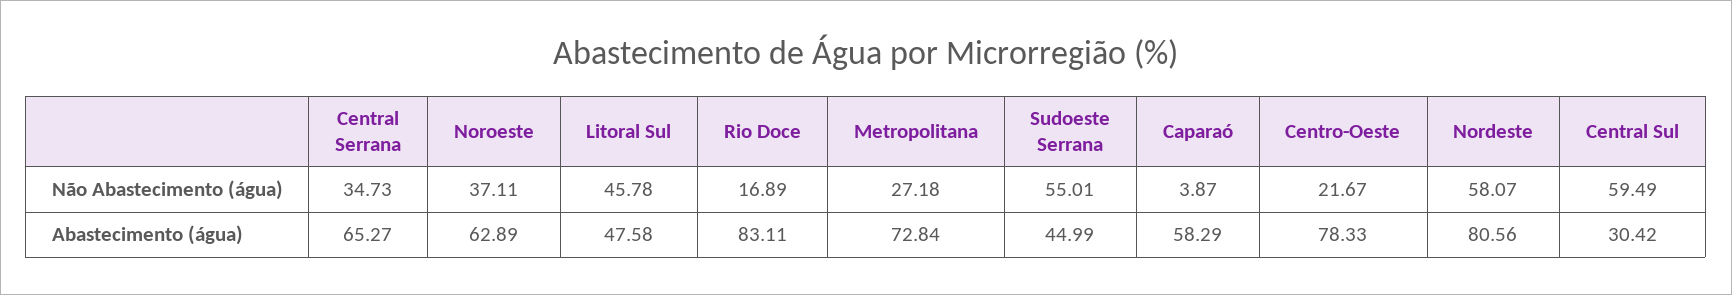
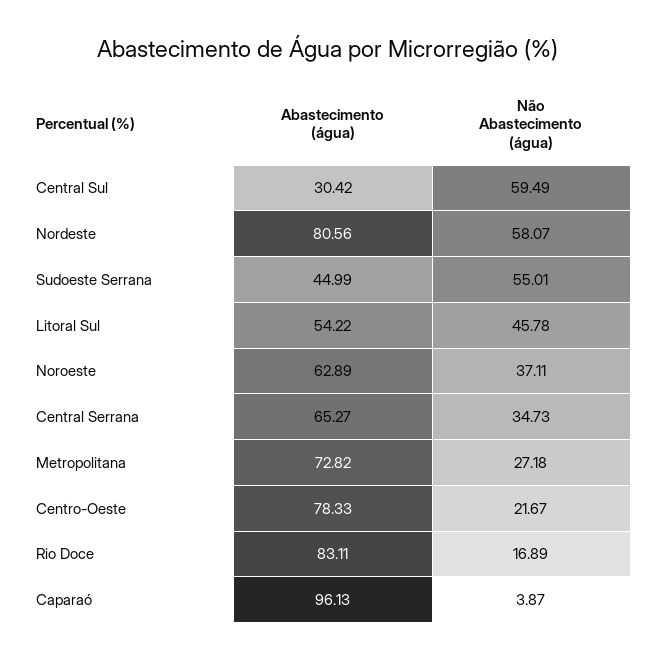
Litoral Sul, Abastecimento (água): 47.58 -> 54.22
Metropolitana, Abastecimento (água): 72.84 -> 72.82
Caparaó, Abastecimento (água): 58.29 -> 96.13

